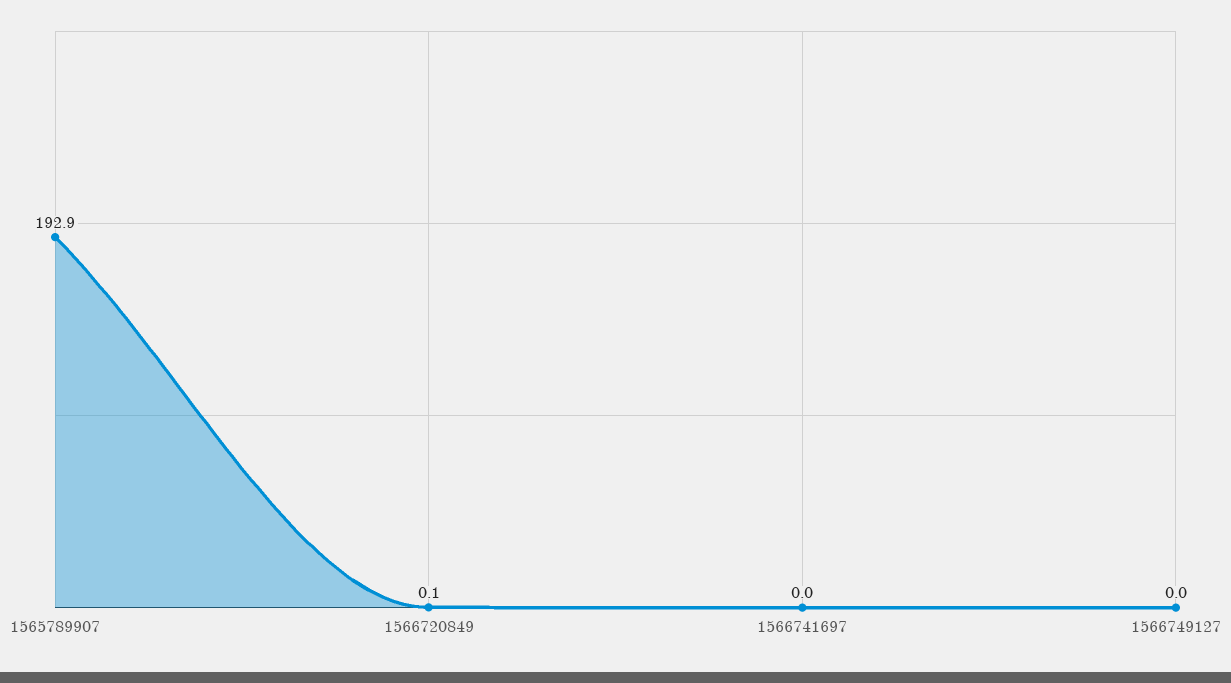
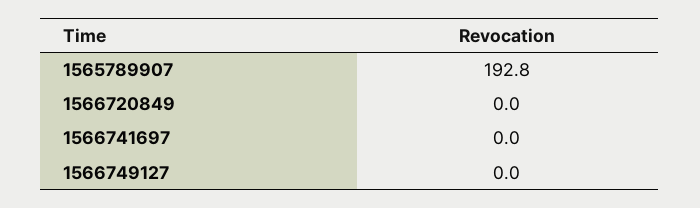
1565789907: 192.9 -> 192.8
1566720849: 0.1 -> 0

